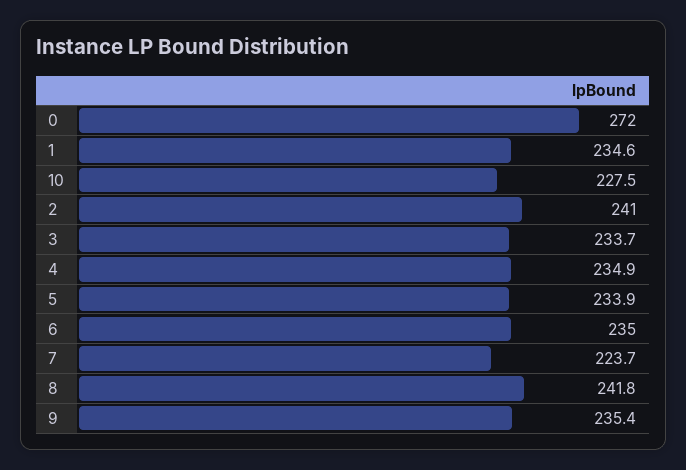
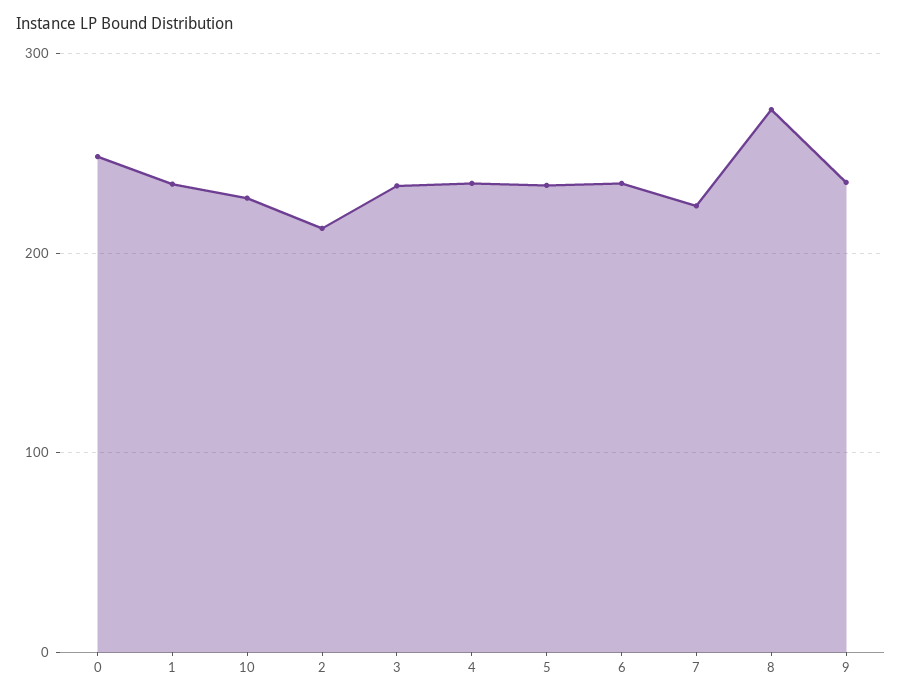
0: 272 -> 250
2: 241 -> 210
8: 241.8 -> 270

